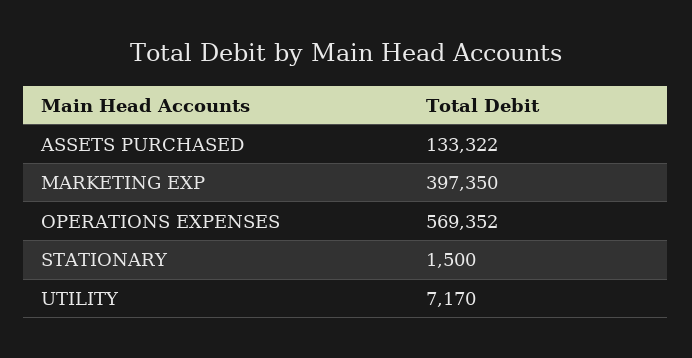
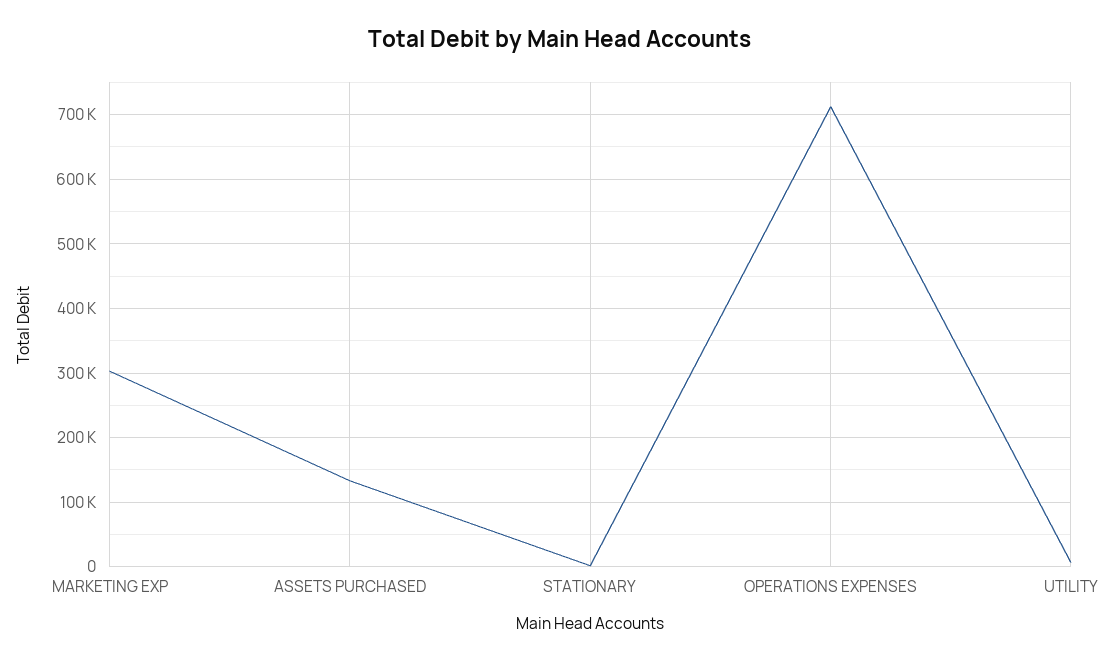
MARKETING EXP: 397350 -> 300000
OPERATIONS EXPENSES: 569352 -> 710000

